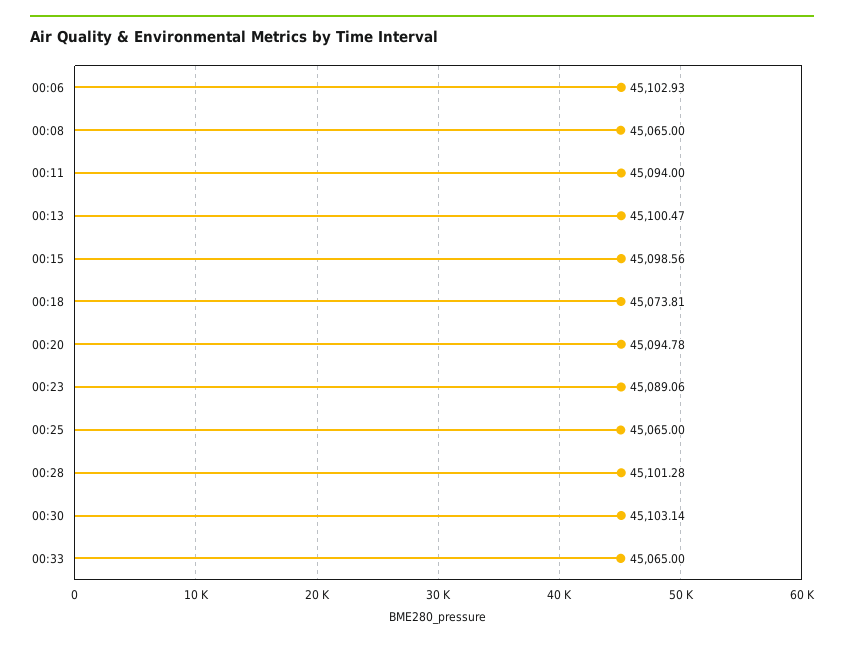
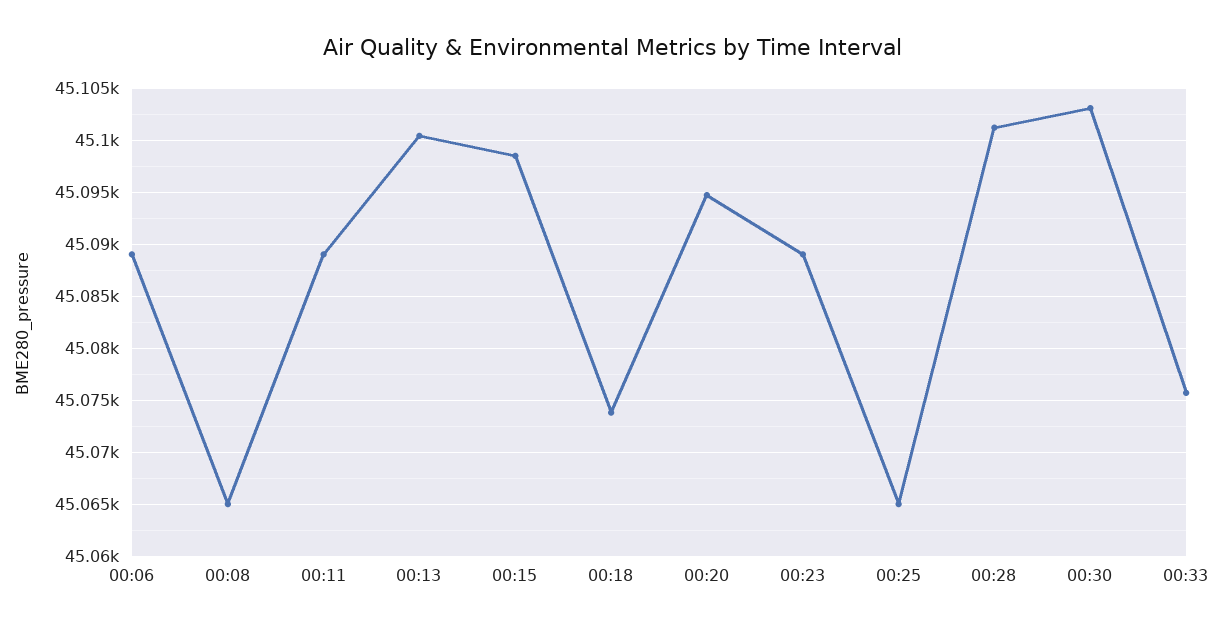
00:06: 45102.93 -> 45089
00:11: 45094 -> 45089
00:33: 45065 -> 45076

